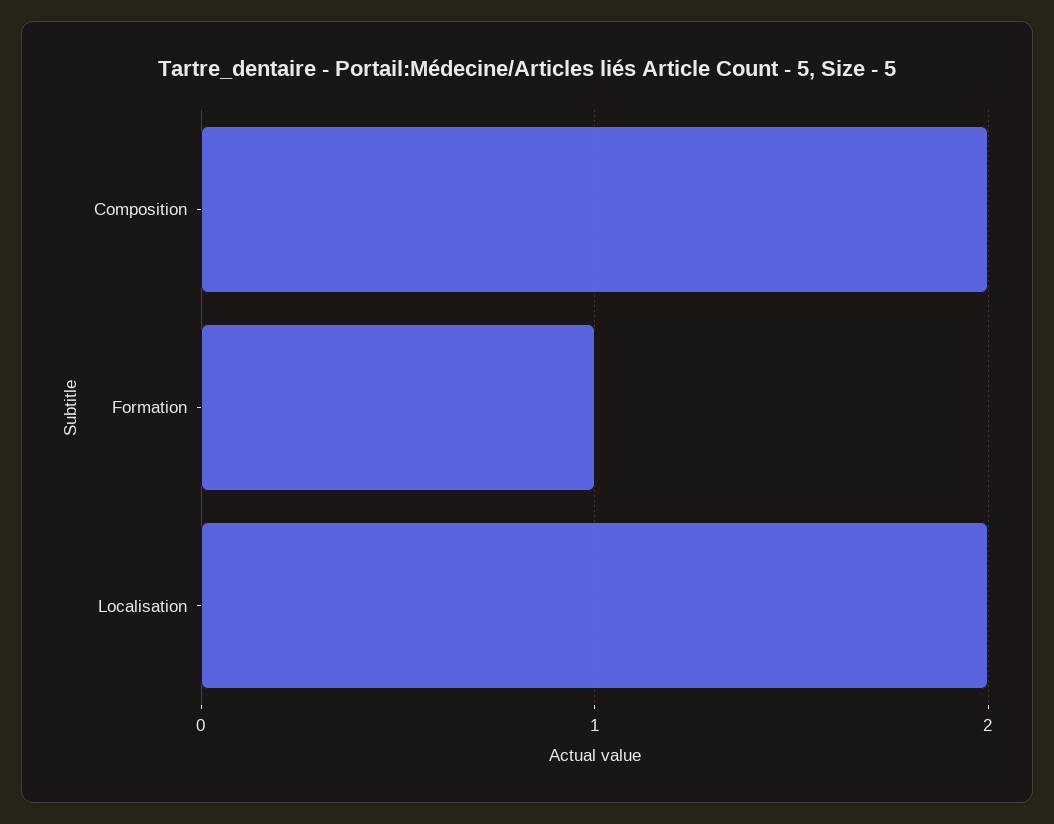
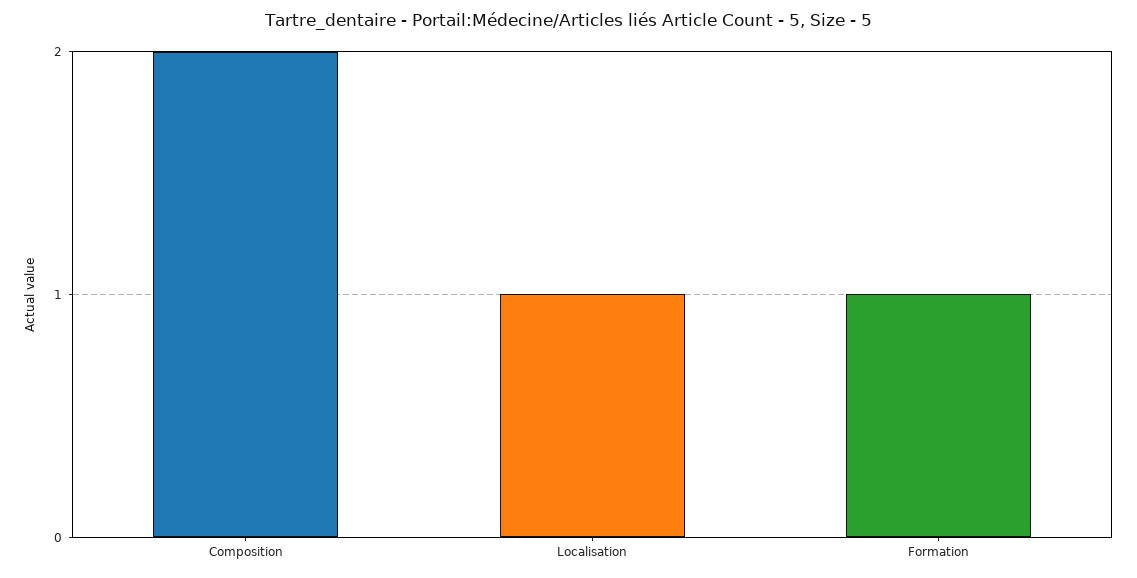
Localisation: 2 -> 1

